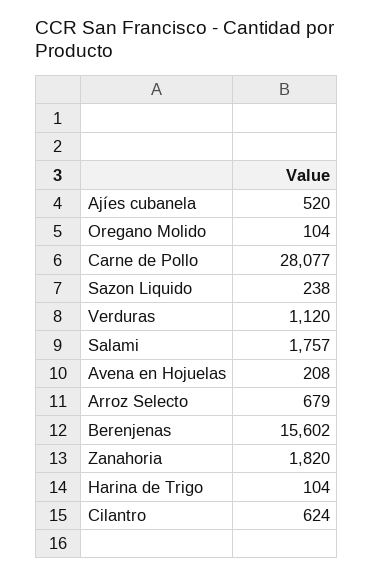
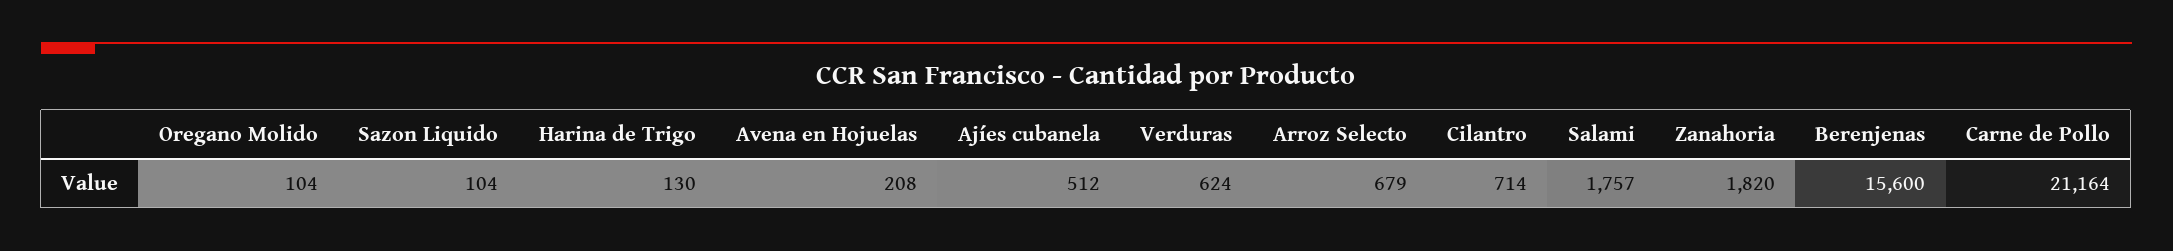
Ajíes cubanela: 520 -> 512
Carne de Pollo: 28077 -> 21164
Sazon Liquido: 238 -> 104
Verduras: 1120 -> 624
Berenjenas: 15602 -> 15600
Harina de Trigo: 104 -> 130
Cilantro: 624 -> 714

